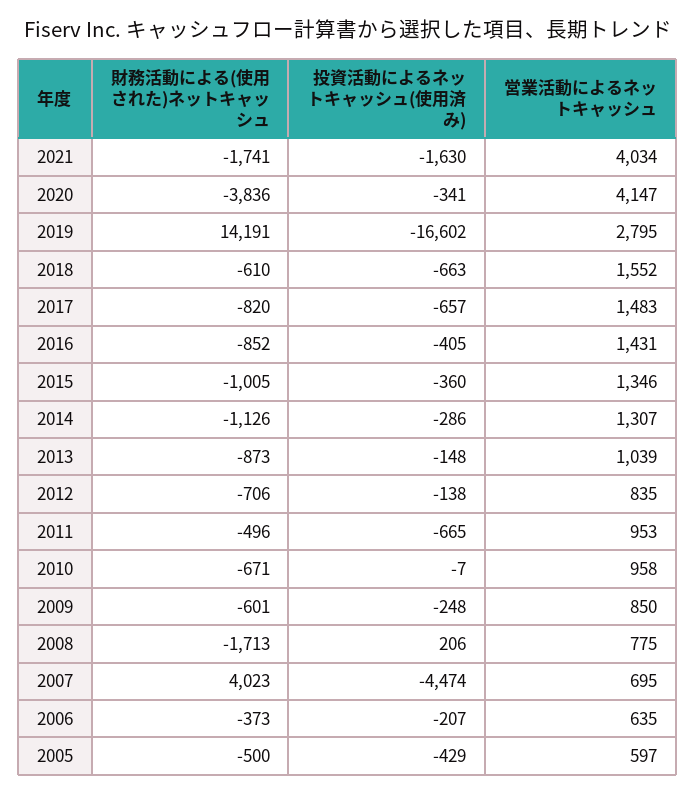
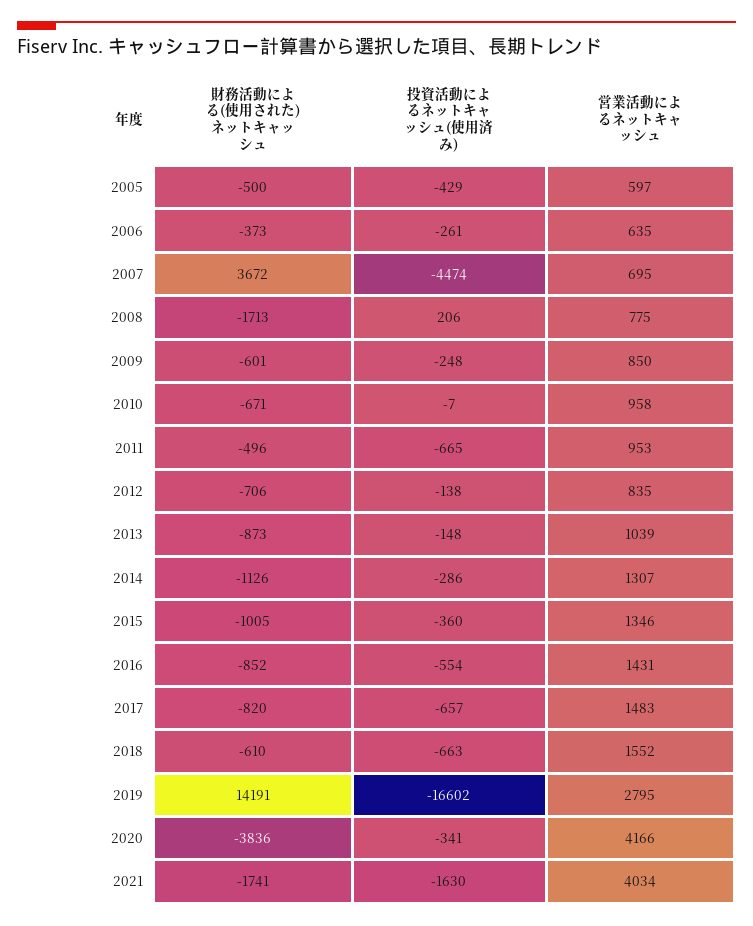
営業活動によるネットキャッシュ, 2020: 4147 -> 4166
投資活動によるネットキャッシュ(使用済み), 2016: -405 -> -554
財務活動による(使用された)ネットキャッシュ, 2007: 4023 -> 3672
投資活動によるネットキャッシュ(使用済み), 2006: -207 -> -261

